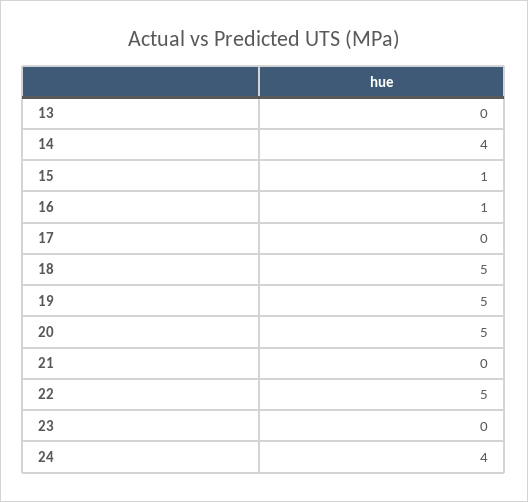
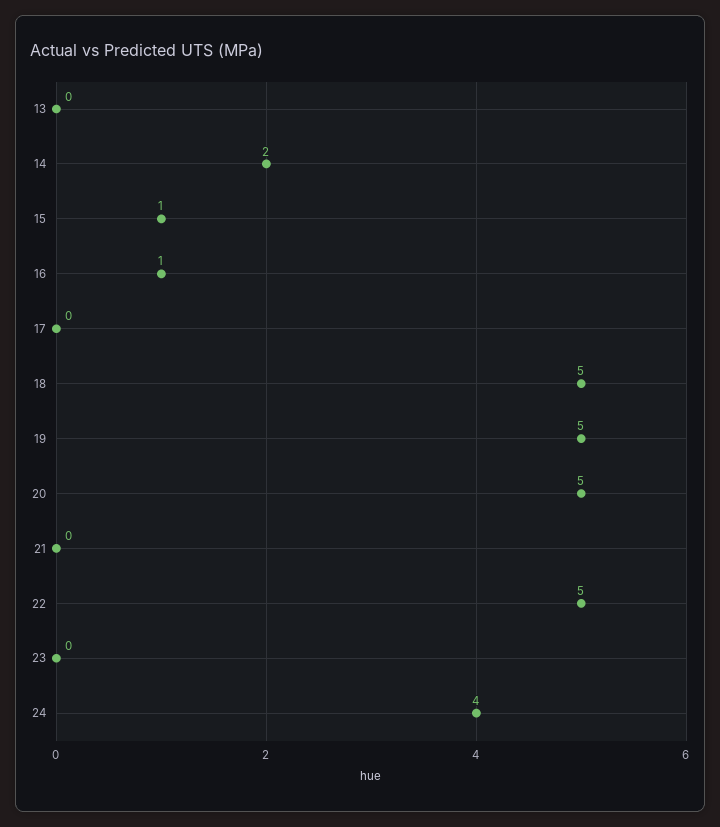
14: 4 -> 2

